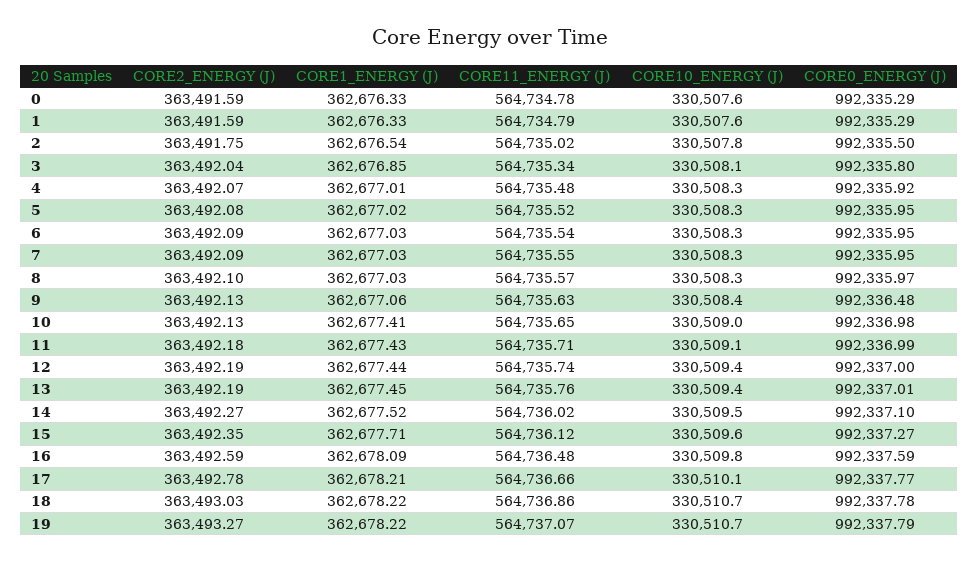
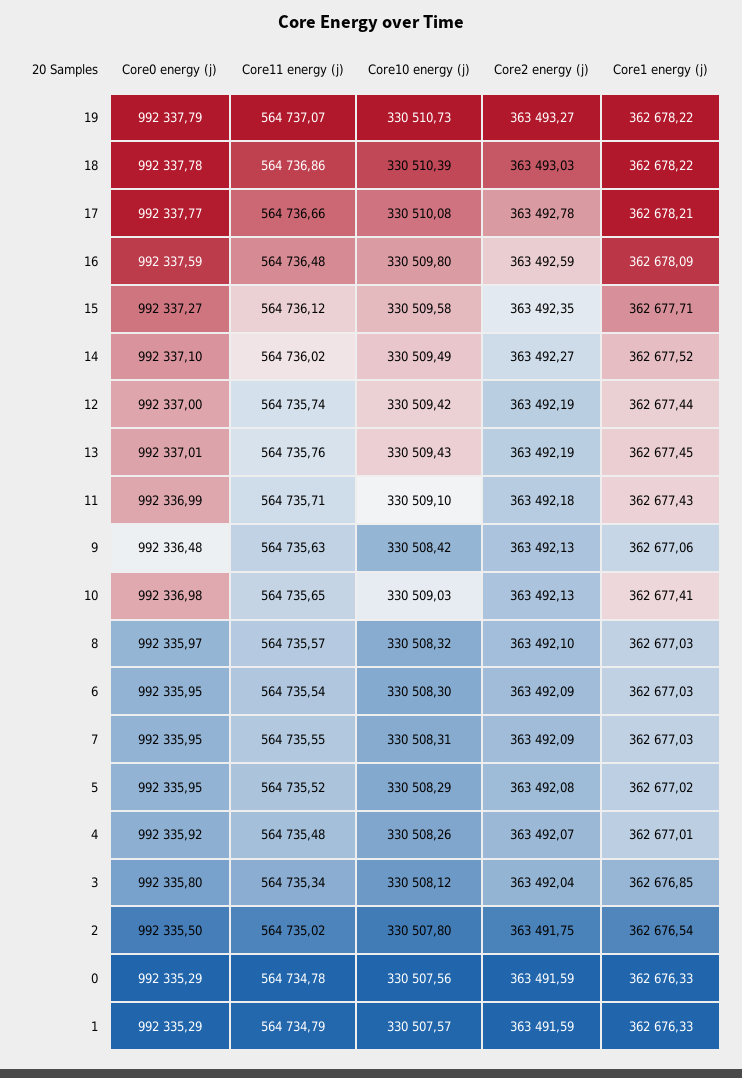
CORE10_ENERGY (J), 18: 330510.7 -> 330510.39

